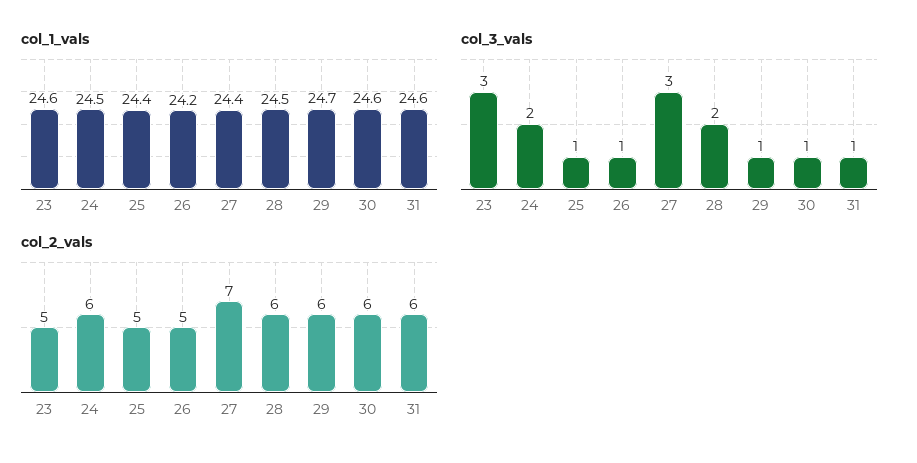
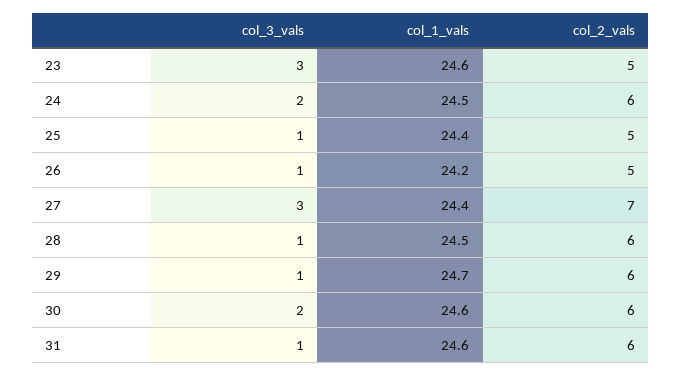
col_3_vals, 28: 2 -> 1
col_3_vals, 30: 1 -> 2

